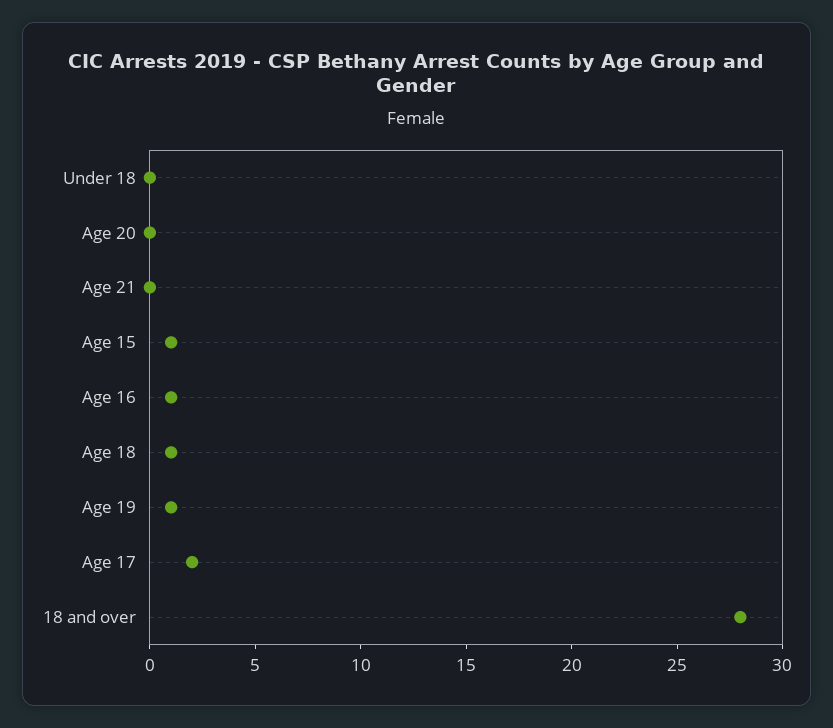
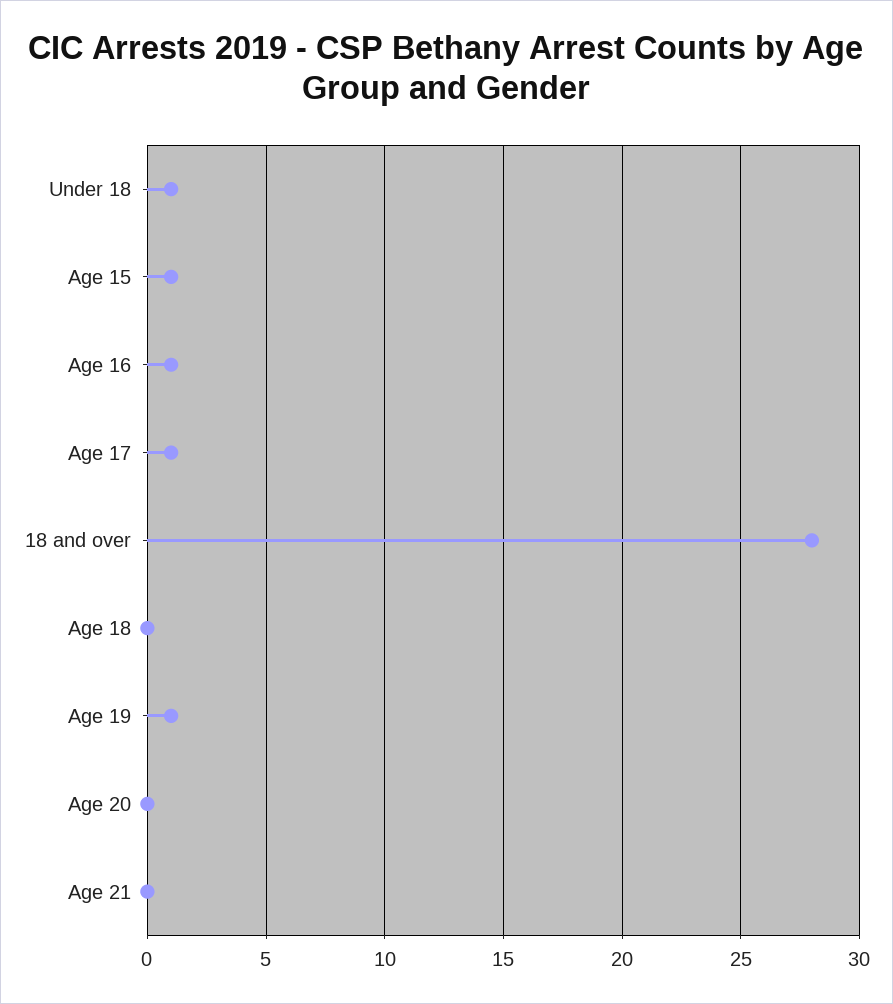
Under 18: 0 -> 1
Age 18: 1 -> 0
Age 17: 2 -> 1

